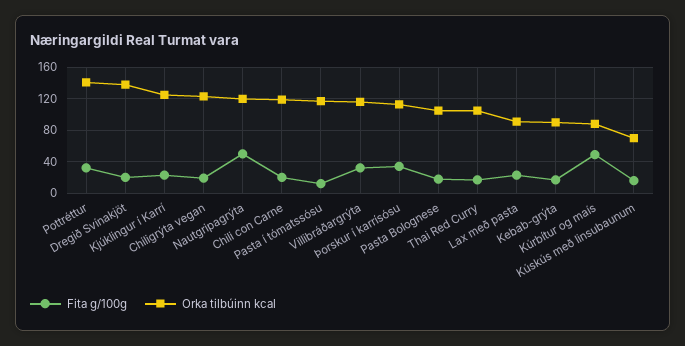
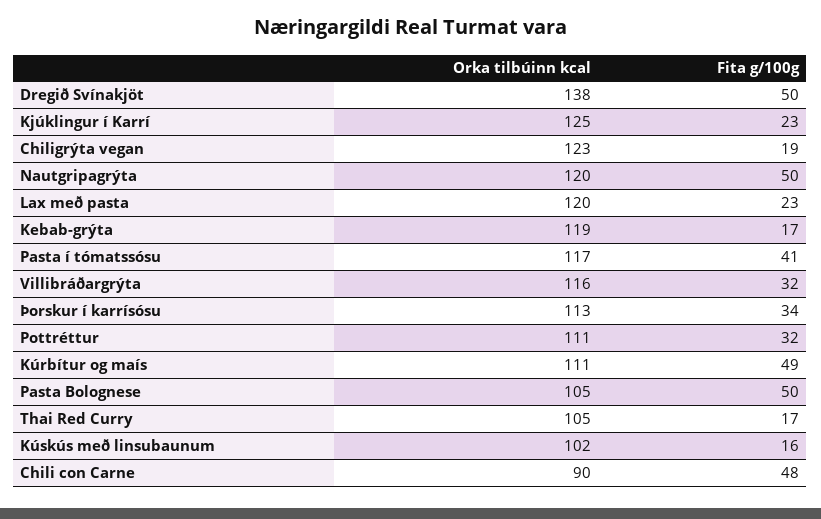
Orka tilbúinn kcal, Pottréttur: 140 -> 111
Fita g/100g, Dregið Svínakjöt: 20 -> 50
Fita g/100g, Chili con Carne: 20 -> 48
Orka tilbúinn kcal, Chili con Carne: 120 -> 90
Fita g/100g, Pasta í tómatssósu: 10 -> 41
Fita g/100g, Pasta Bolognese: 20 -> 50
Orka tilbúinn kcal, Lax með pasta: 90 -> 120
Orka tilbúinn kcal, Kebab-grýta: 90 -> 119
Orka tilbúinn kcal, Kúrbítur og maís: 90 -> 111
Orka tilbúinn kcal, Kúskús með linsubaunum: 70 -> 102

